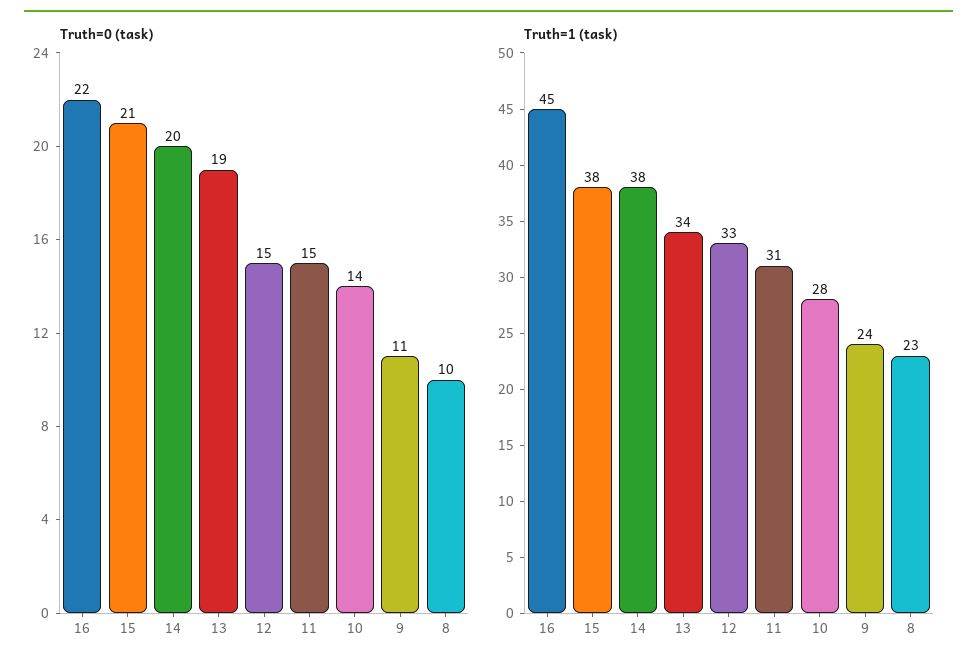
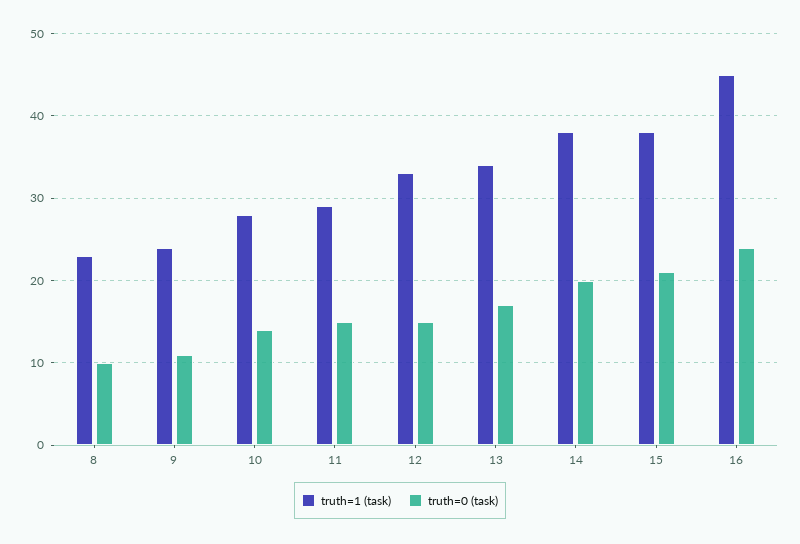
Truth=0 (task), 16: 22 -> 24
Truth=0 (task), 13: 19 -> 17
Truth=1 (task), 11: 31 -> 29

